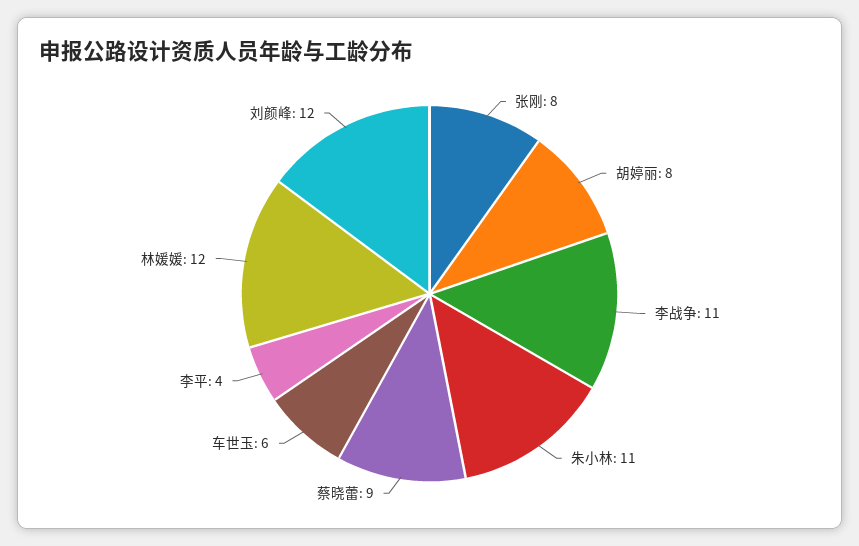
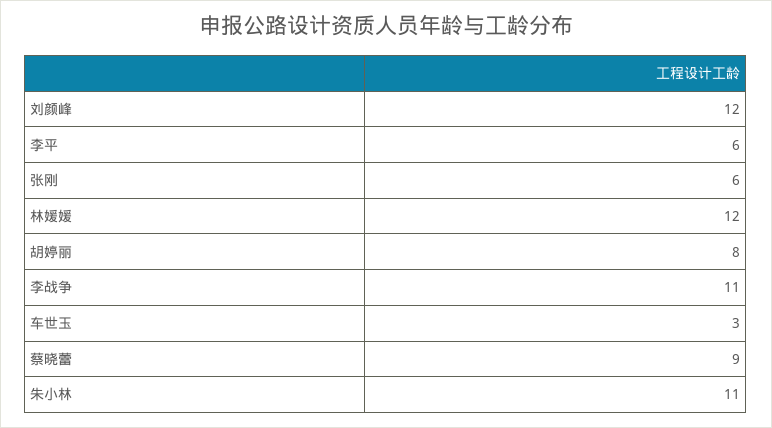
张刚: 8 -> 6
车世玉: 6 -> 3
李平: 4 -> 6

